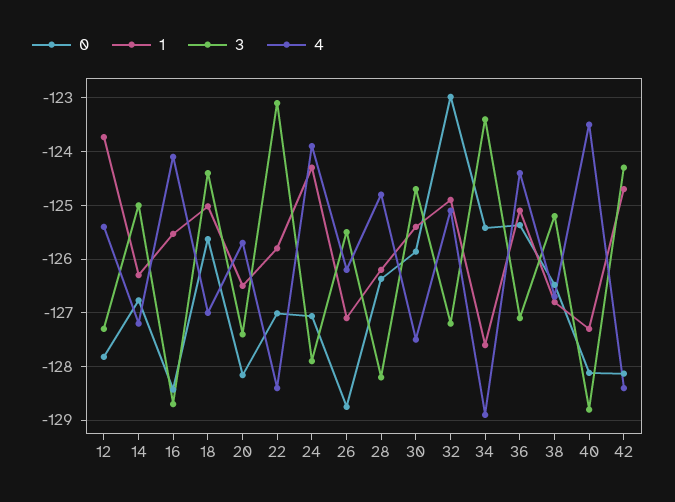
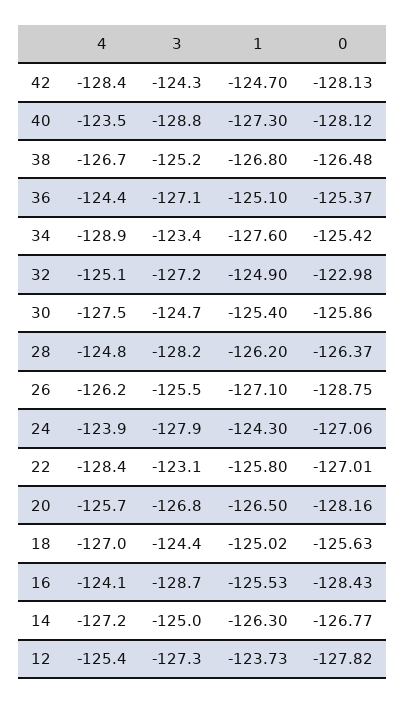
3, 20: -127.4 -> -126.8

